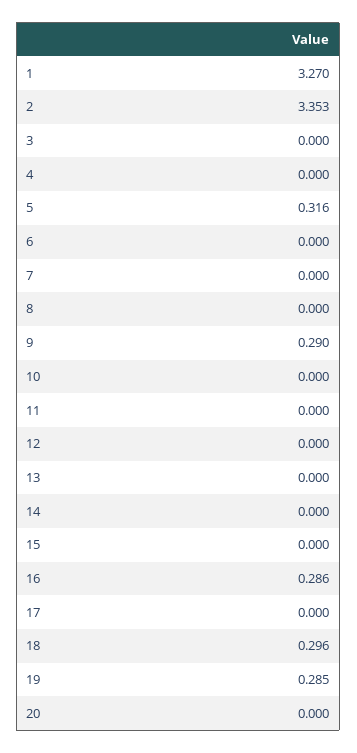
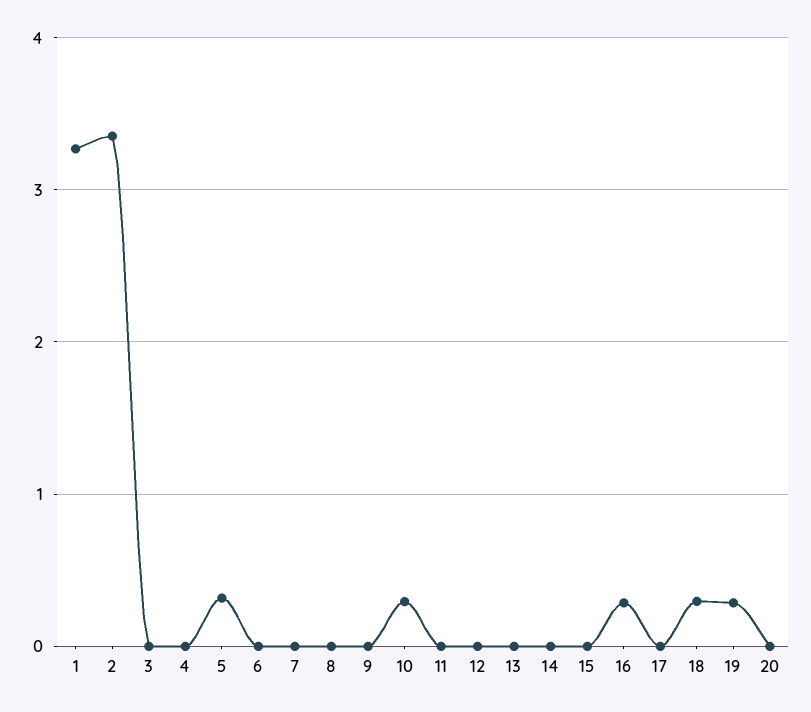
9: 0.29 -> 0
10: 0 -> 0.3

